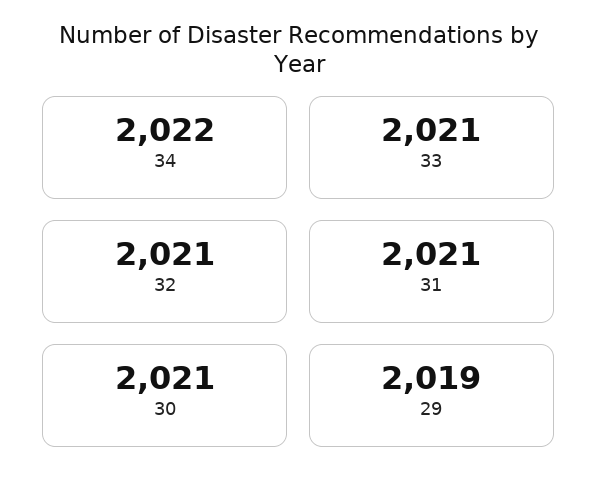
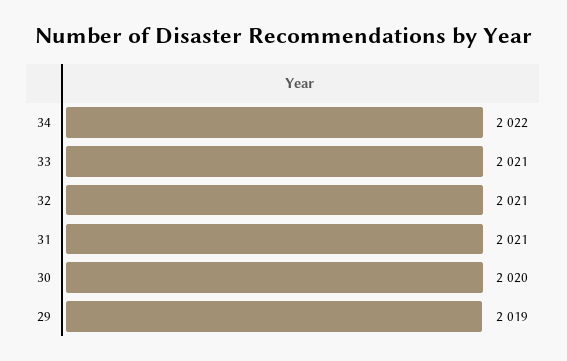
30: 2021 -> 2020

